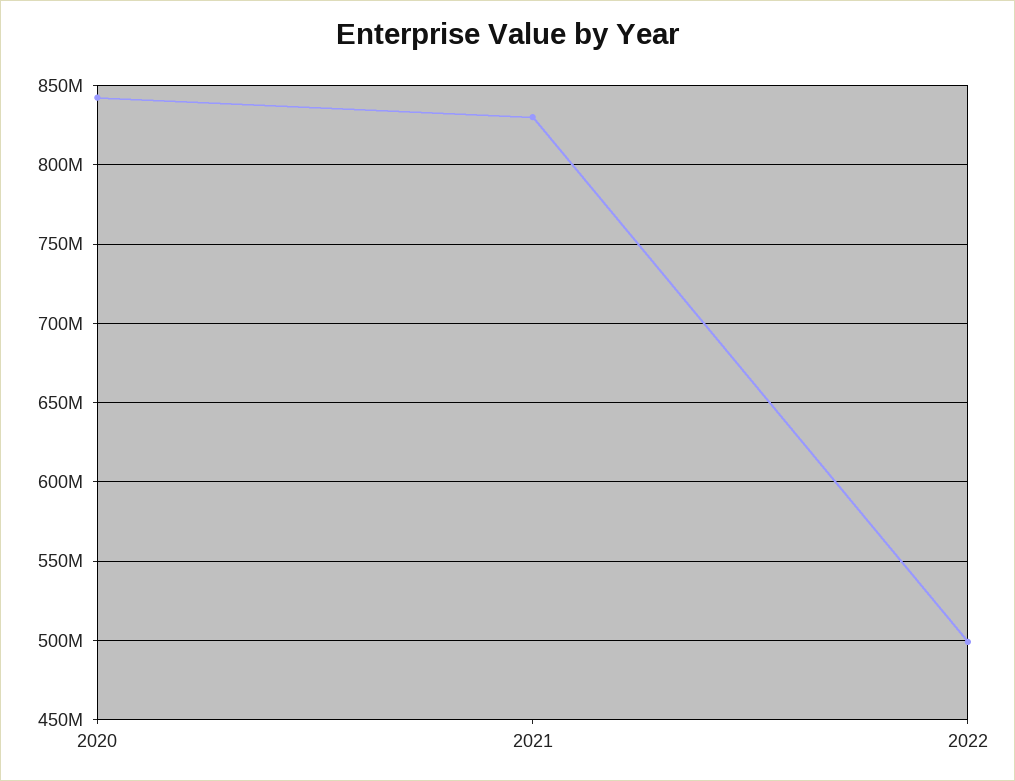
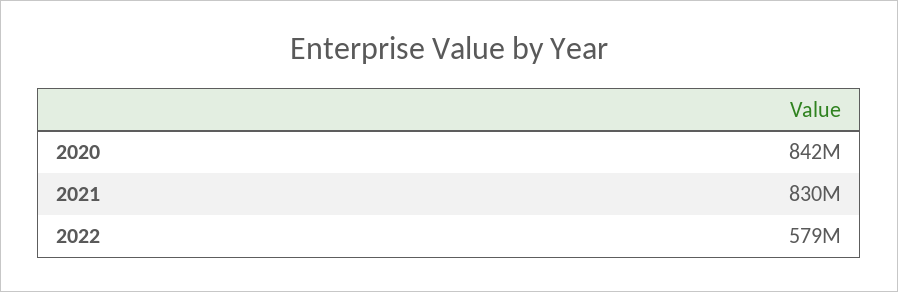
2022: 500000000 -> 579000000

